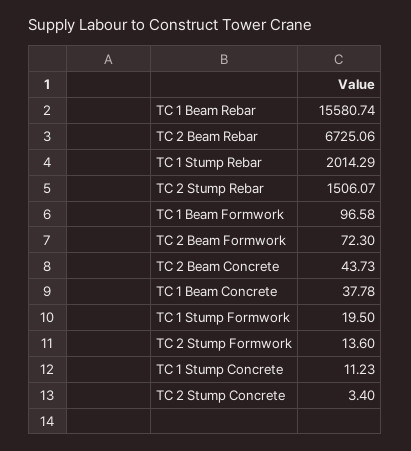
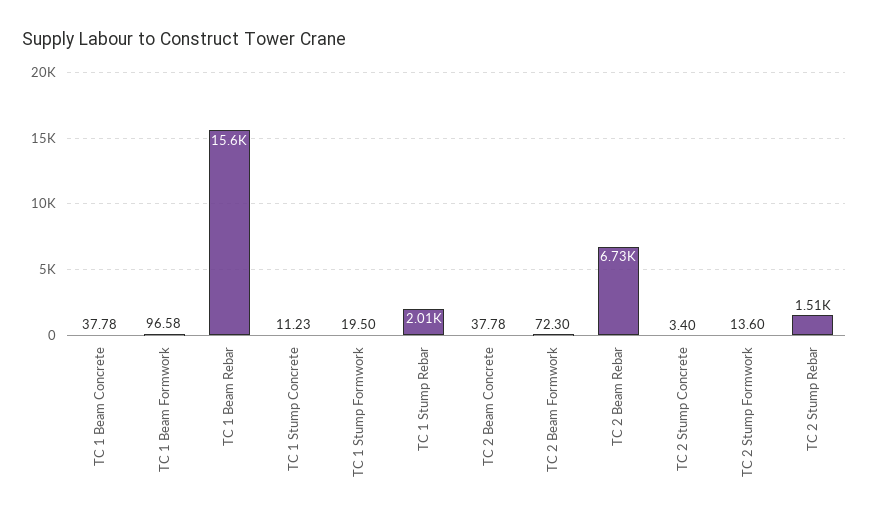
TC 2 Beam Concrete: 43.73 -> 37.78

